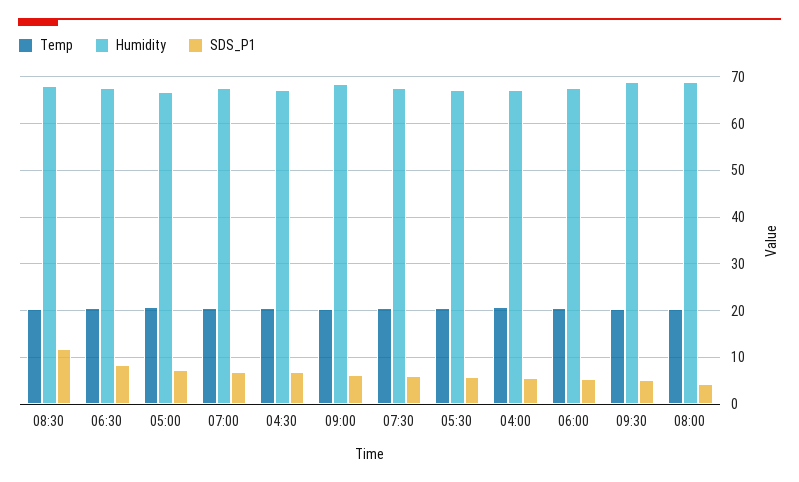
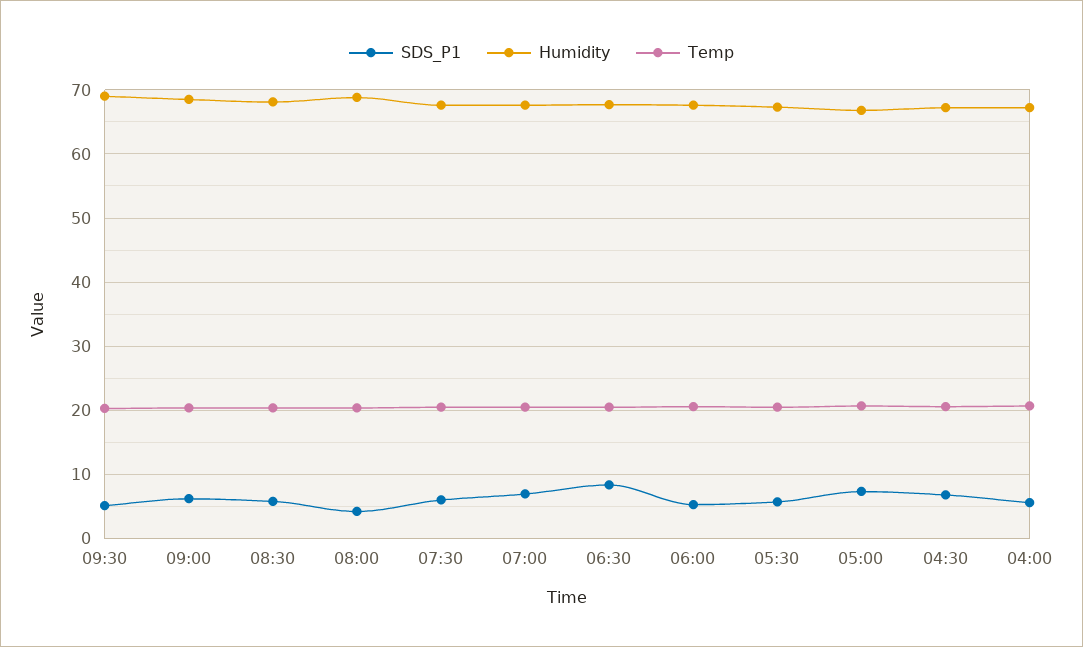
SDS_P1, 08:30: 12 -> 6

